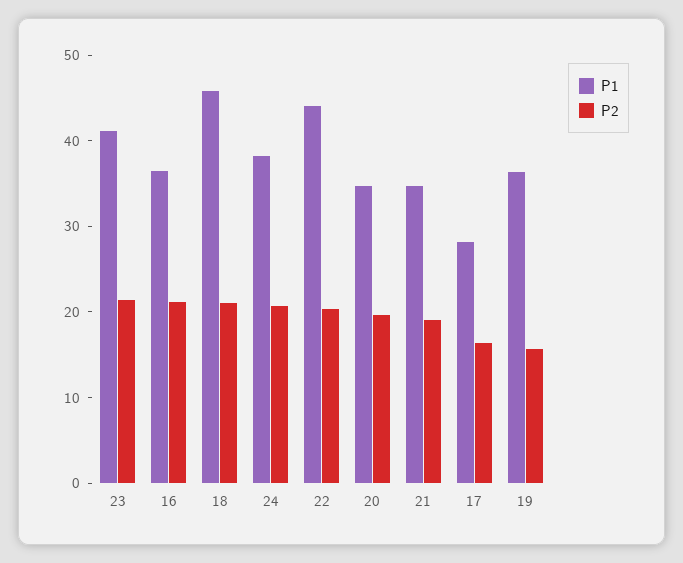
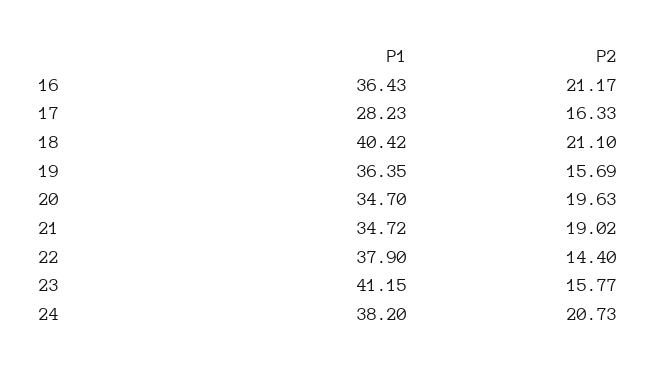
P2, 23: 22 -> 15.77
P1, 18: 46 -> 40.42
P1, 22: 44 -> 37.9
P2, 22: 20 -> 14.4

